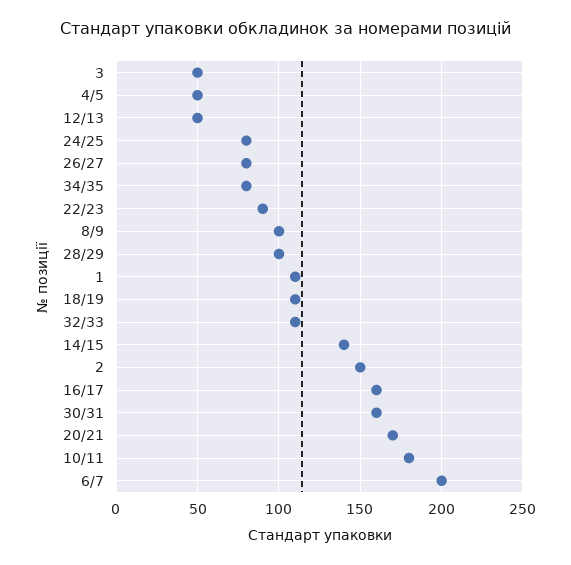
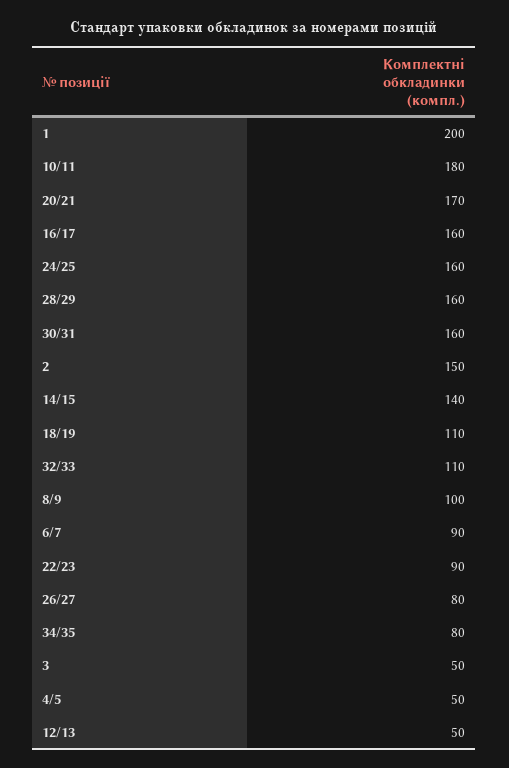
24/25: 80 -> 160
28/29: 100 -> 160
1: 110 -> 200
6/7: 200 -> 90

